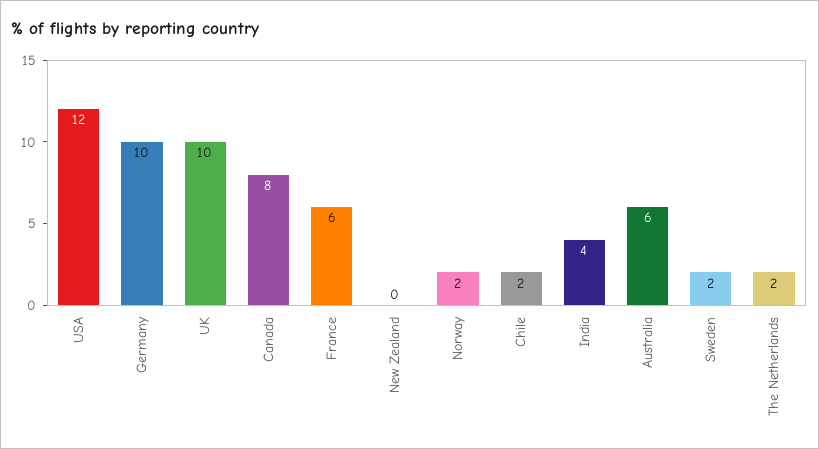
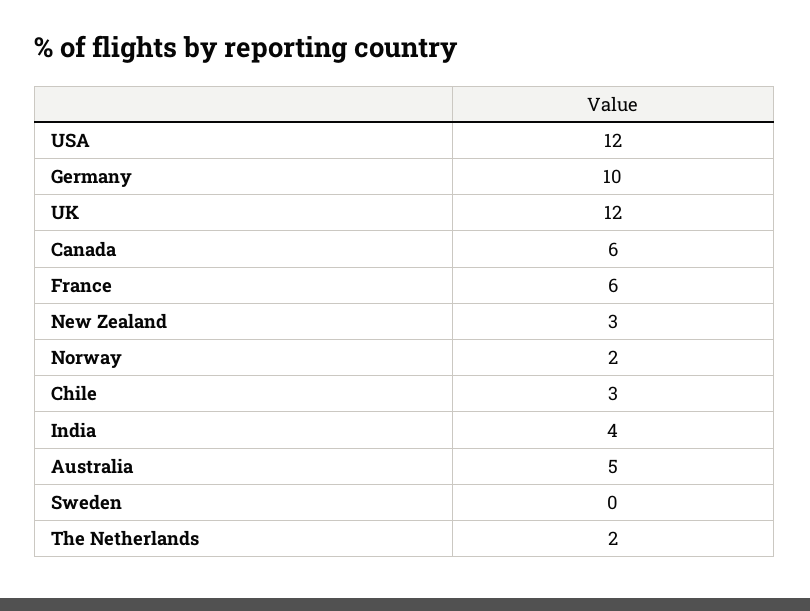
UK: 10 -> 12
Canada: 8 -> 6
New Zealand: 0 -> 3
Chile: 2 -> 3
Australia: 6 -> 5
Sweden: 2 -> 0

